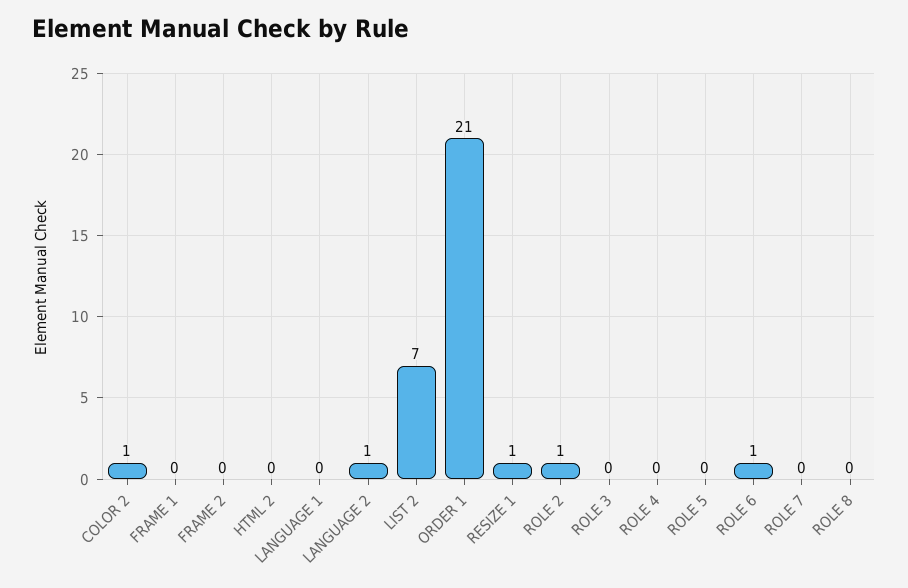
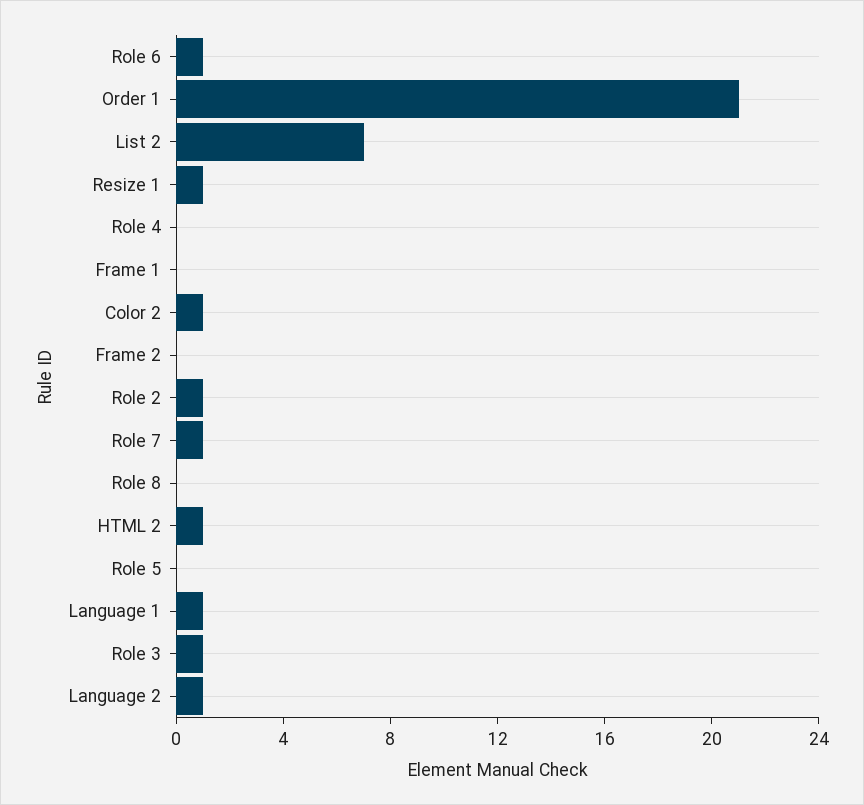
HTML 2: 0 -> 1
LANGUAGE 1: 0 -> 1
ROLE 3: 0 -> 1
ROLE 7: 0 -> 1

